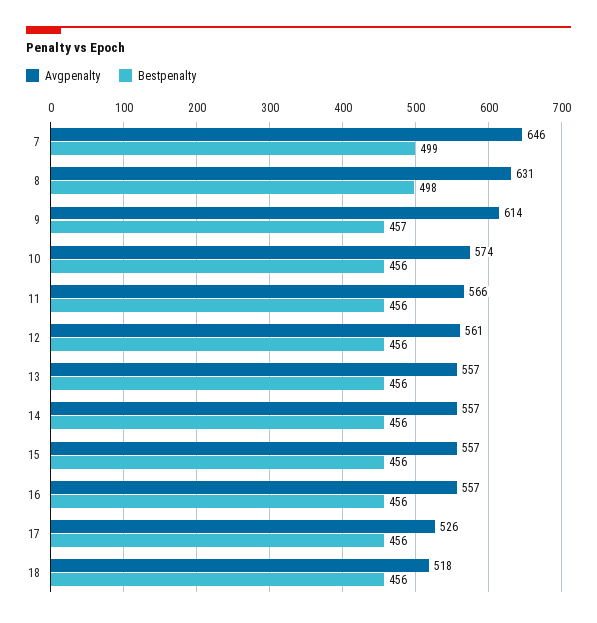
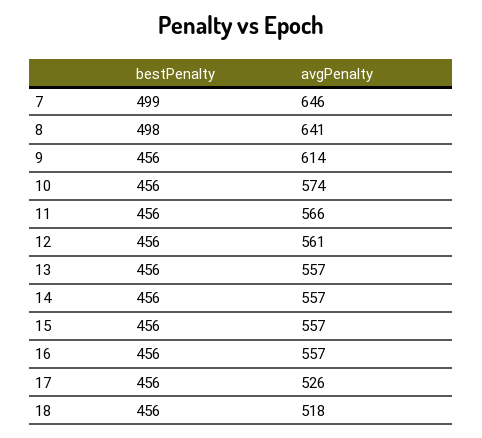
Avgpenalty, 8: 631 -> 641
Bestpenalty, 9: 457 -> 456

